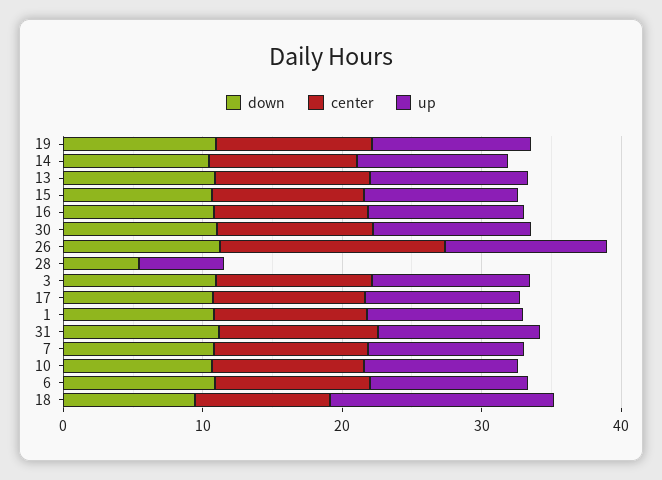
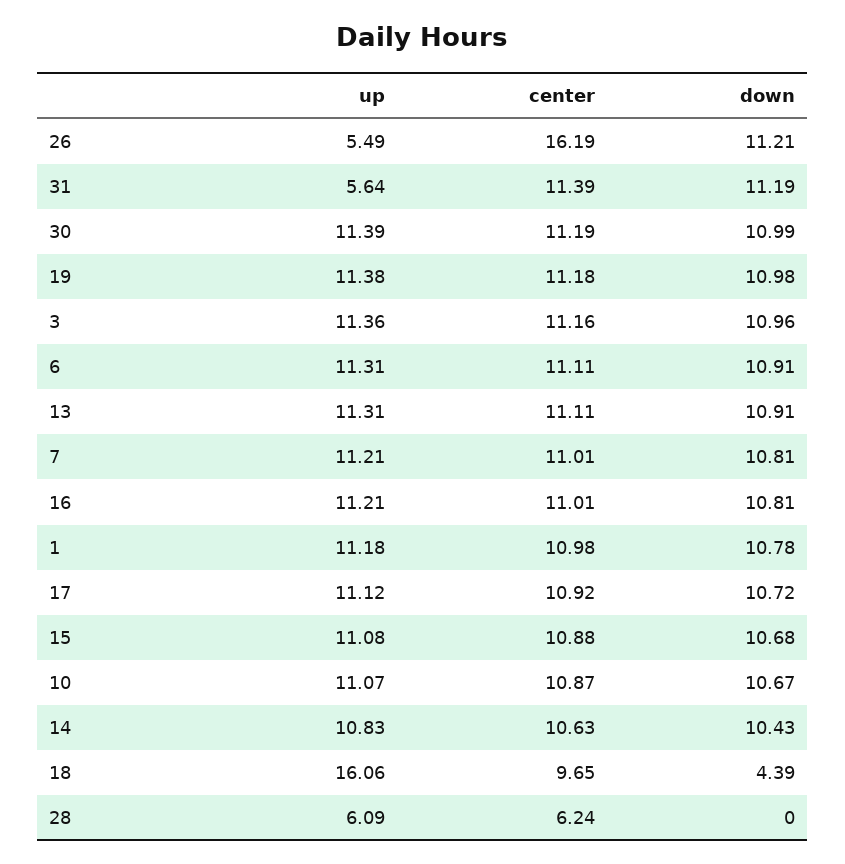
up, 26: 12 -> 5.49
down, 28: 6 -> 0
center, 28: 0 -> 6.24
up, 31: 12 -> 5.64
down, 18: 10 -> 4.39

